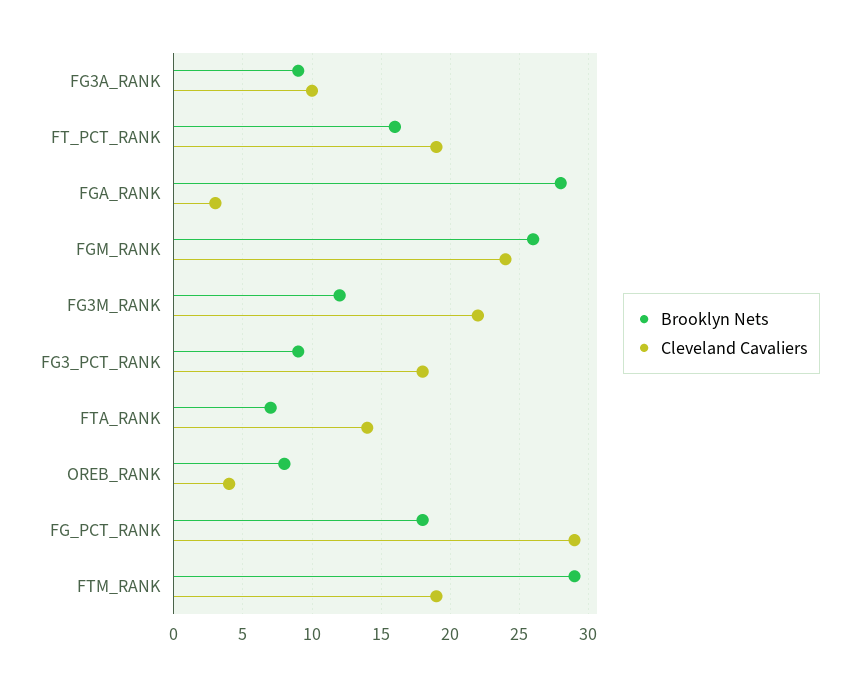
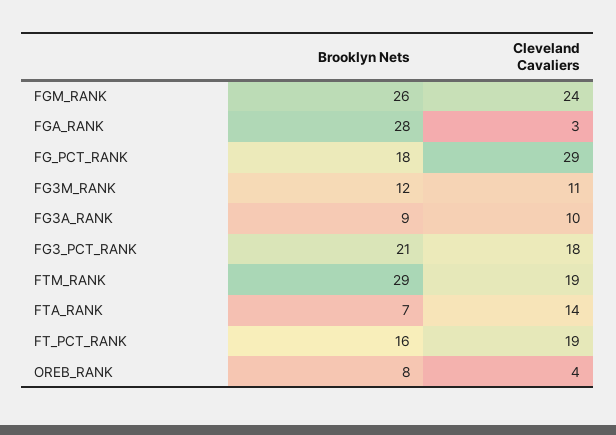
Cleveland Cavaliers, FG3M_RANK: 22 -> 11
Brooklyn Nets, FG3_PCT_RANK: 9 -> 21

